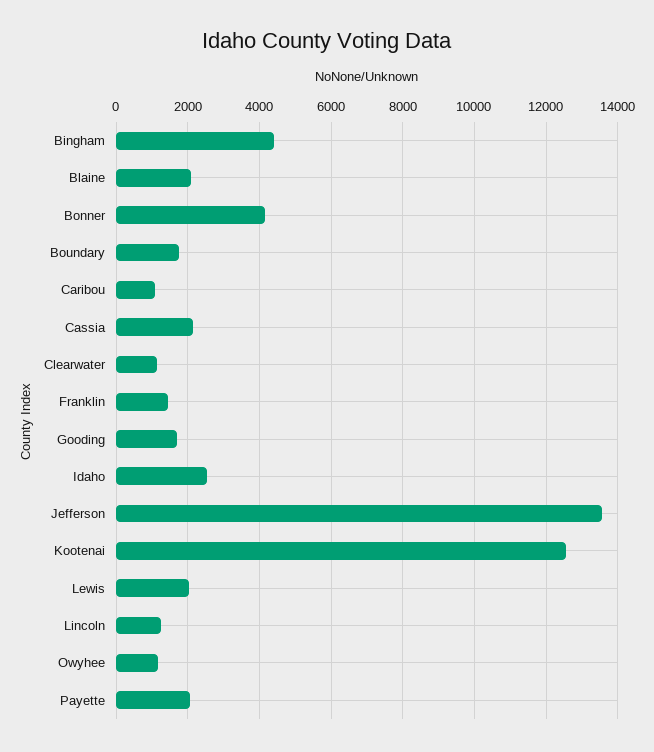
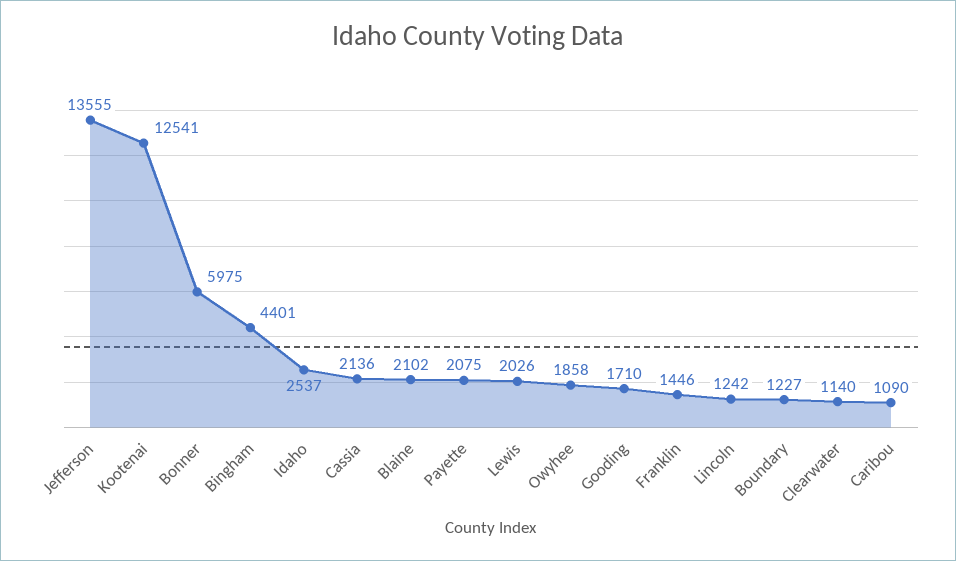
Bonner: 4200 -> 5975
Boundary: 1800 -> 1227
Owyhee: 1200 -> 1858

